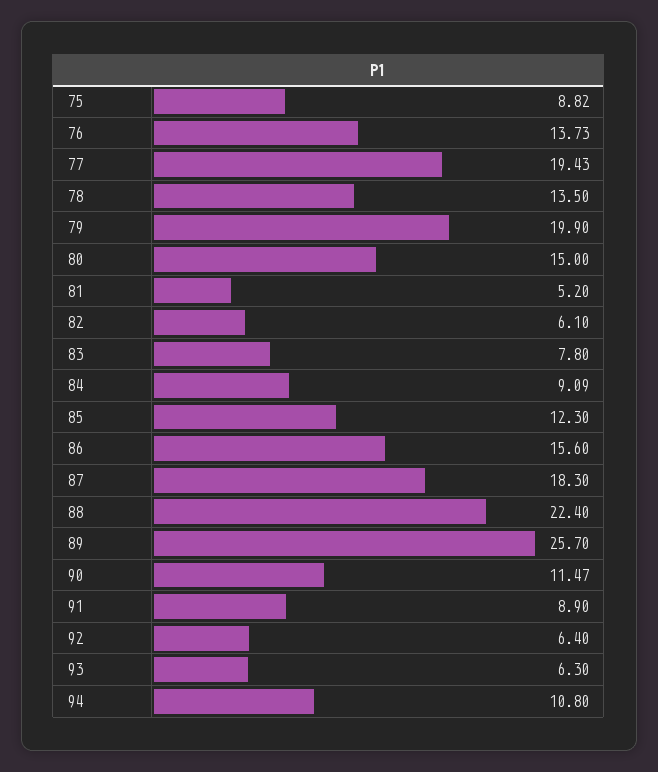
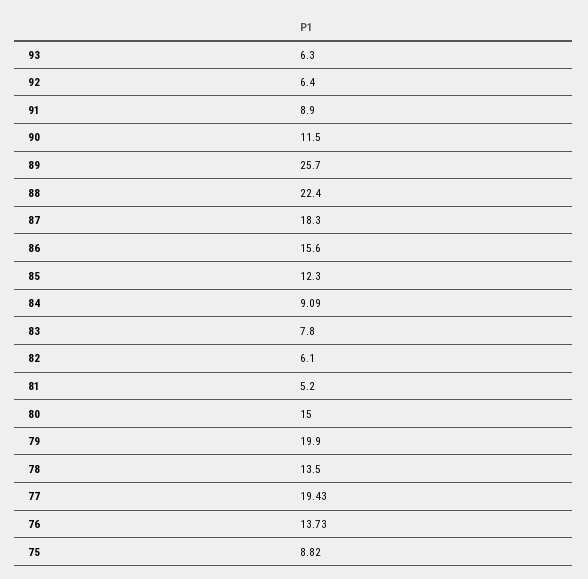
90: 11.47 -> 11.5
94: 10.8 -> none

